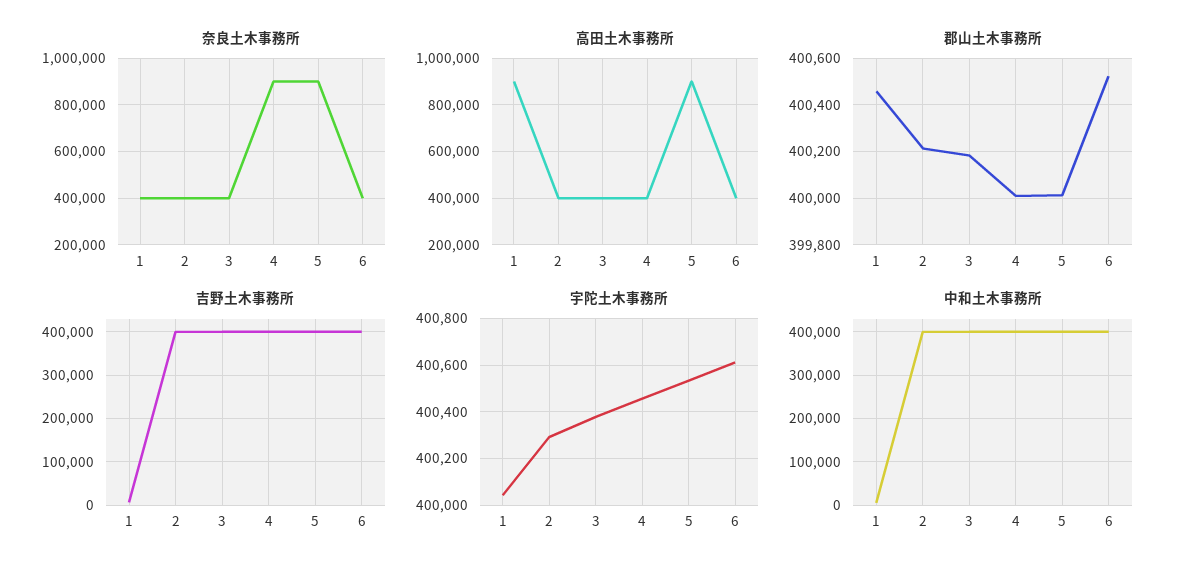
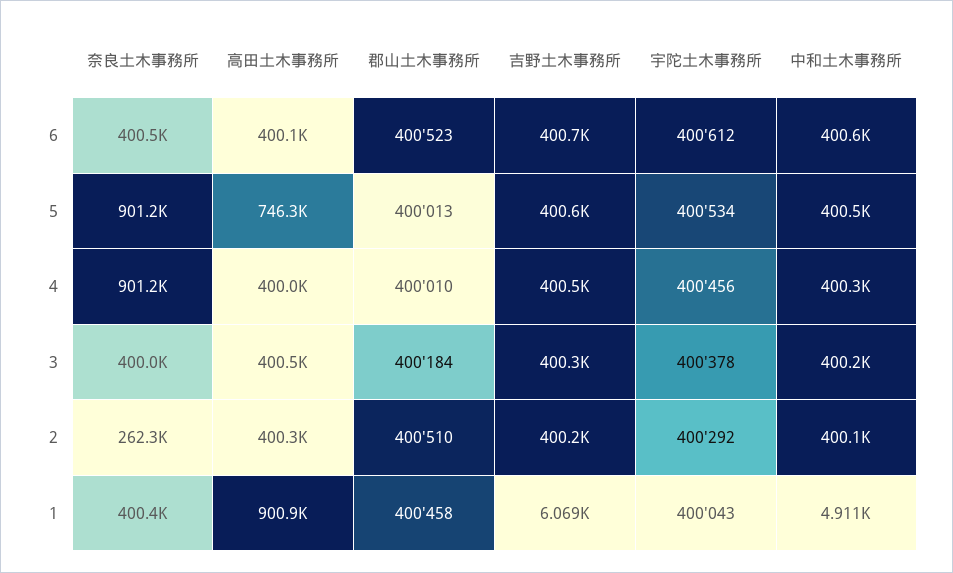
奈良土木事務所, 2: 400000 -> 262300
高田土木事務所, 5: 900000 -> 746300
郡山土木事務所, 2: 400200 -> 400510

